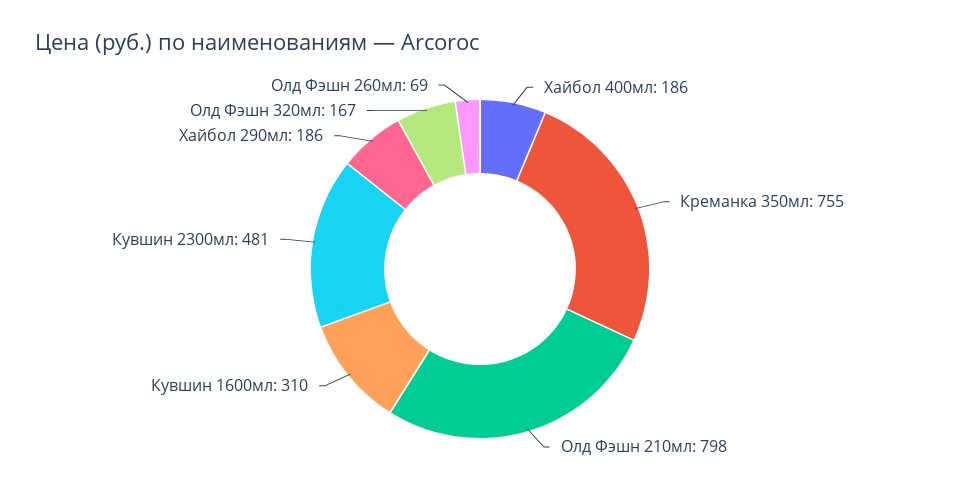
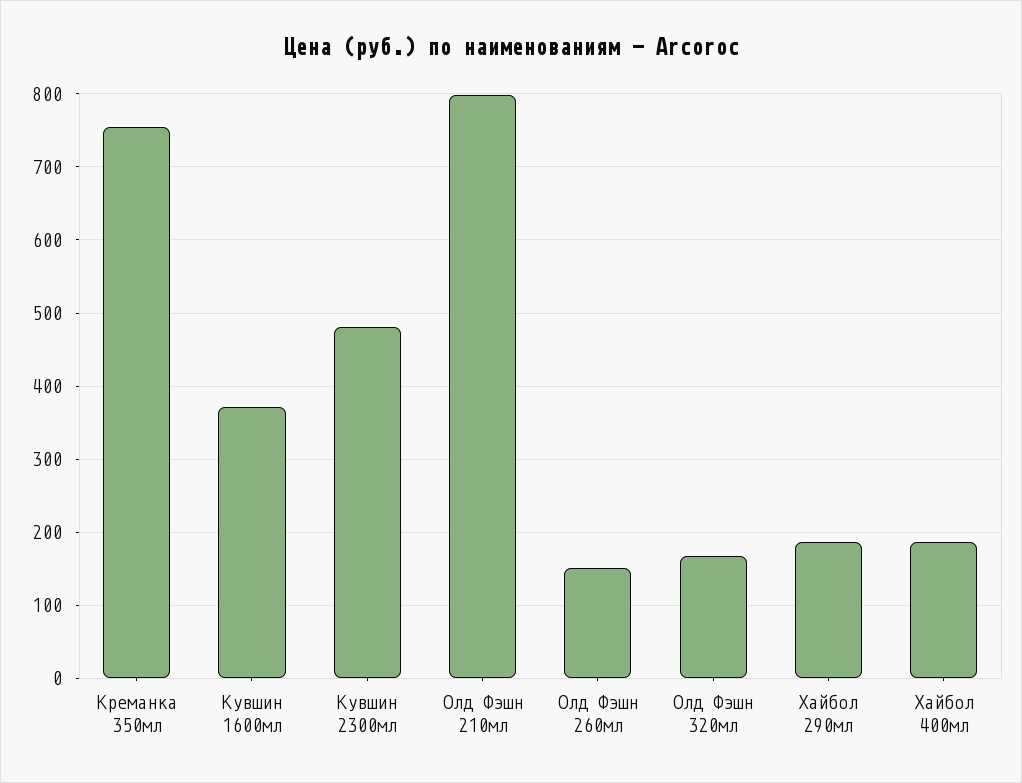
Кувшин 1600мл: 310 -> 370
Олд Фэшн 260мл: 69 -> 150

